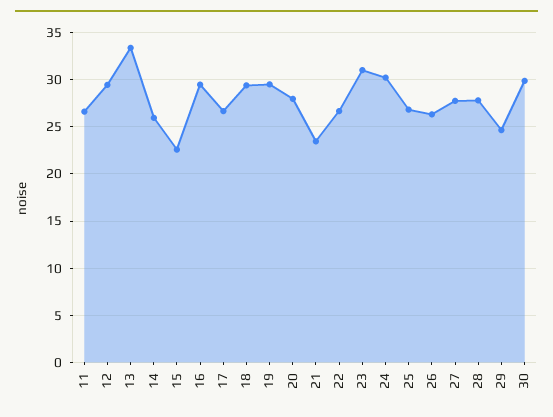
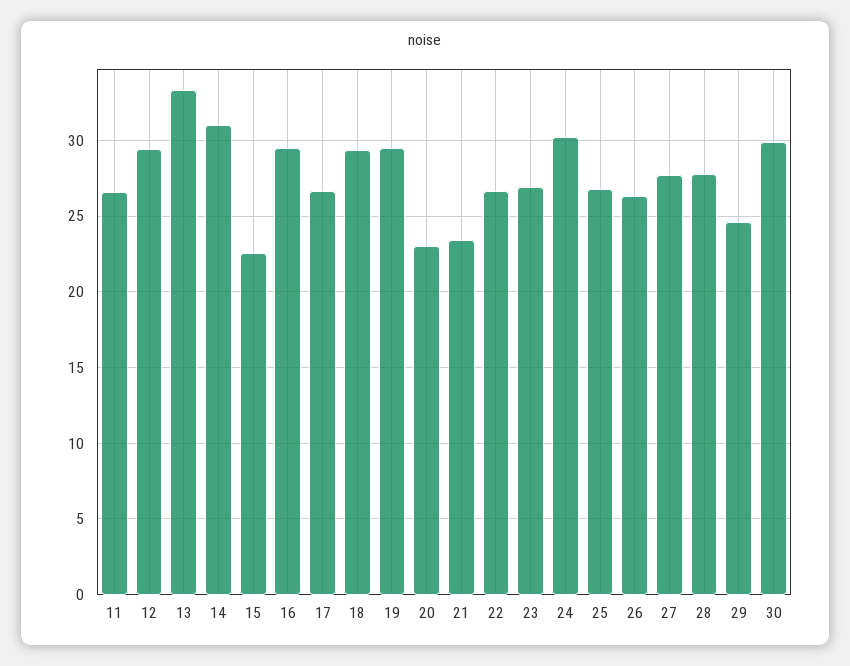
14: 26 -> 31
20: 28 -> 23
23: 31 -> 27

